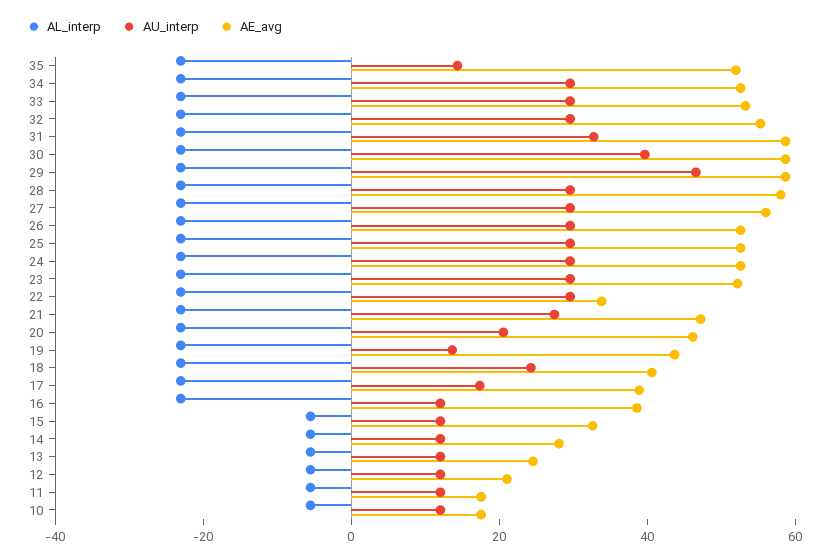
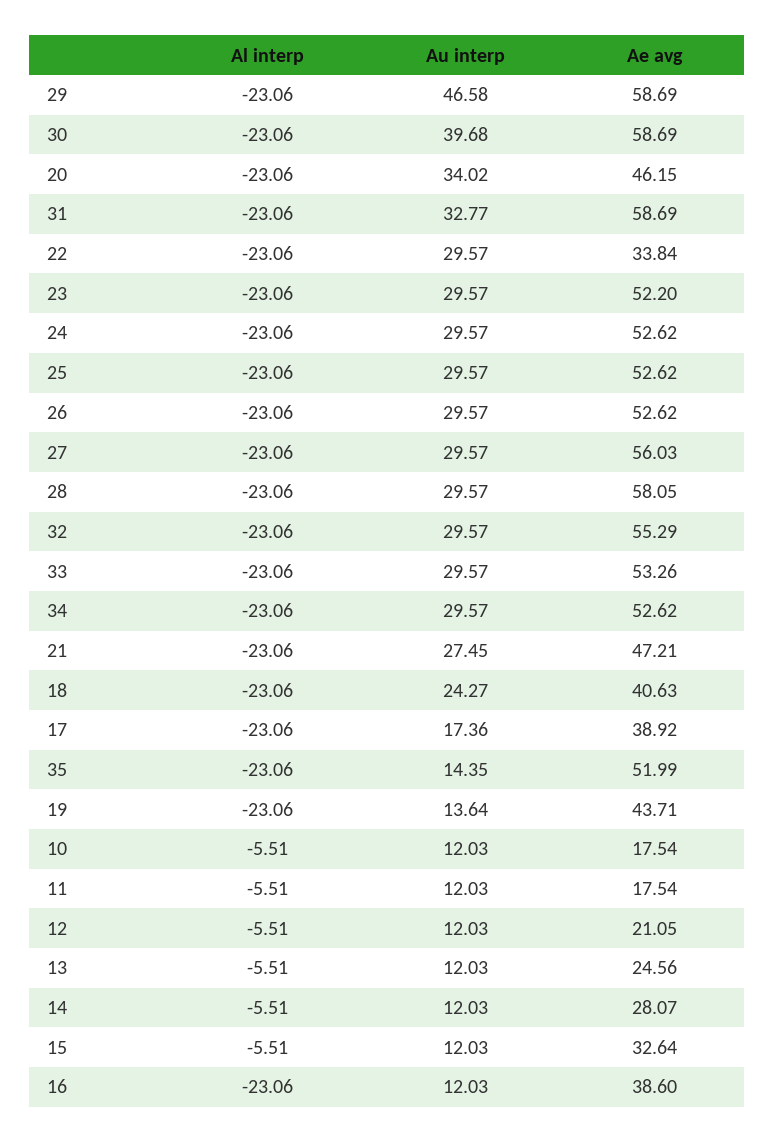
AU_interp, 20: 20 -> 34.02

